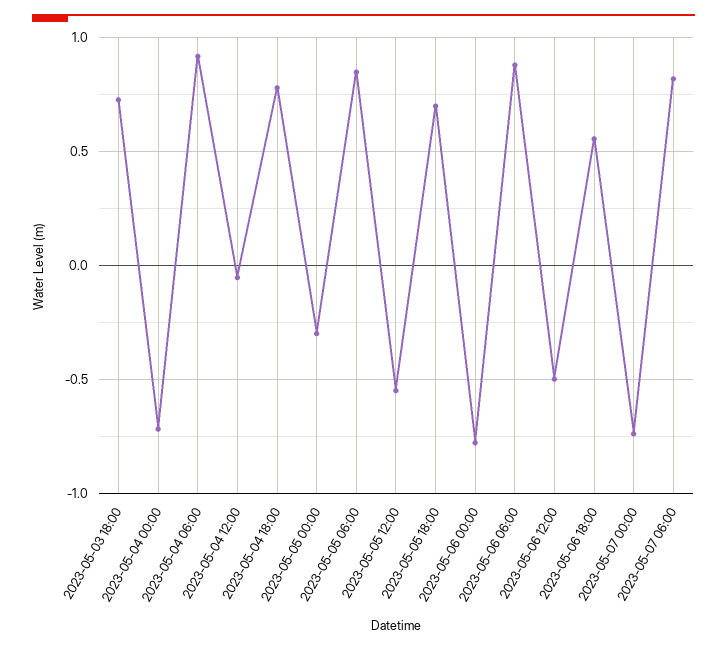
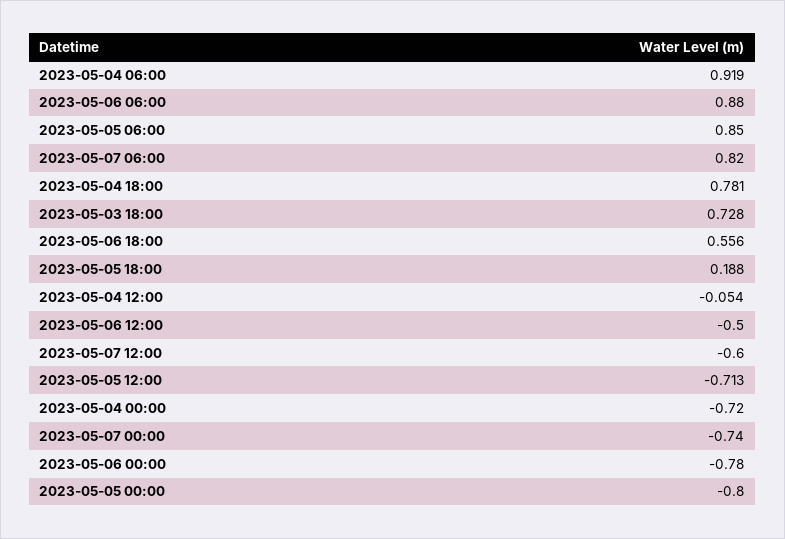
2023-05-05 00:00: -0.3 -> -0.8
2023-05-05 12:00: -0.55 -> -0.713
2023-05-05 18:00: 0.7 -> 0.188
2023-05-07 12:00: none -> -0.6

